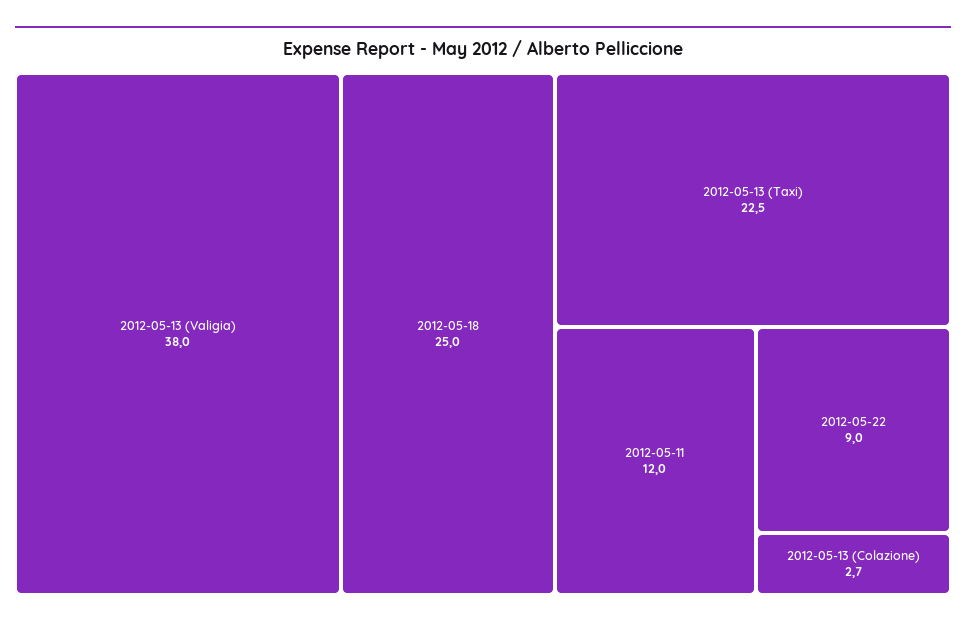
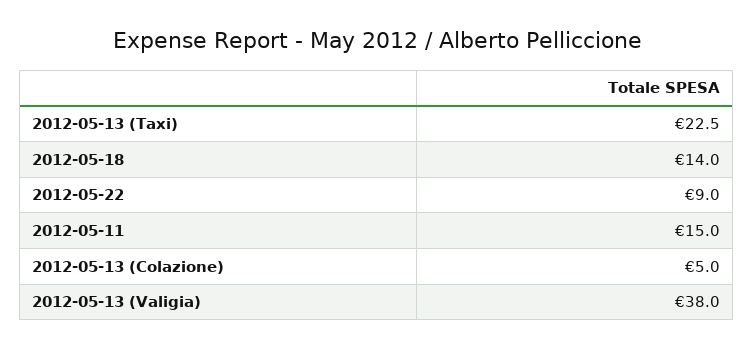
2012-05-18: 25 -> 14
2012-05-11: 12 -> 15
2012-05-13 (Colazione): 2.7 -> 5

